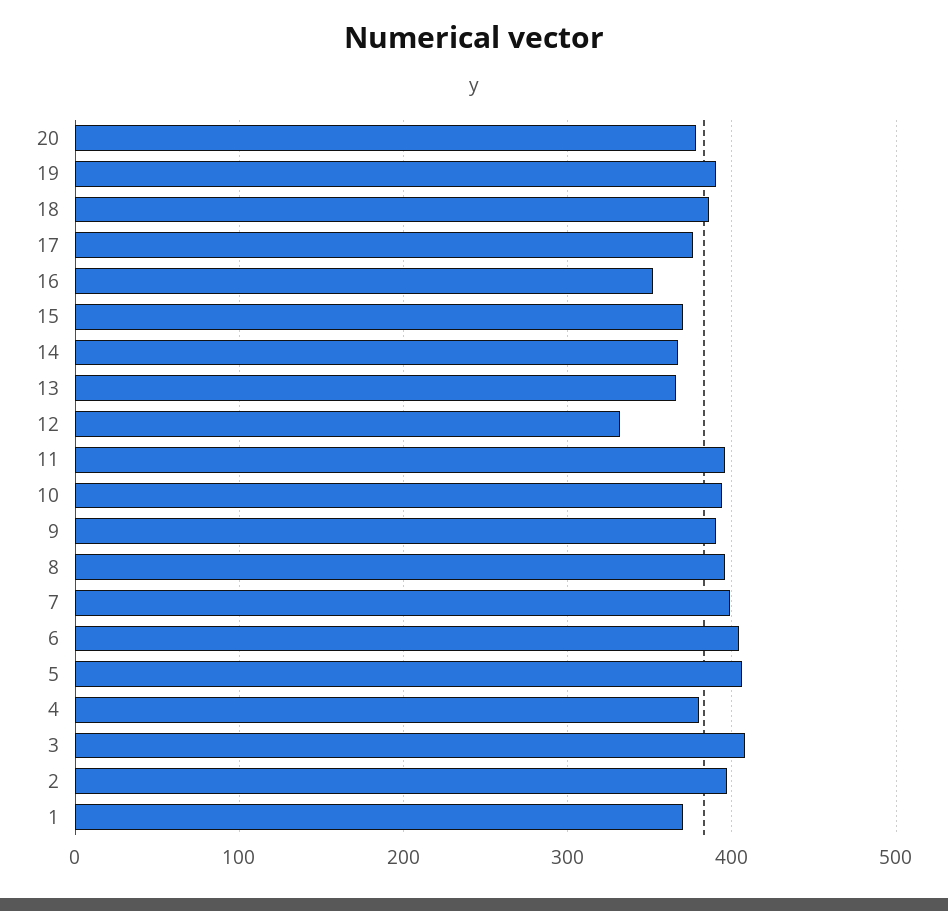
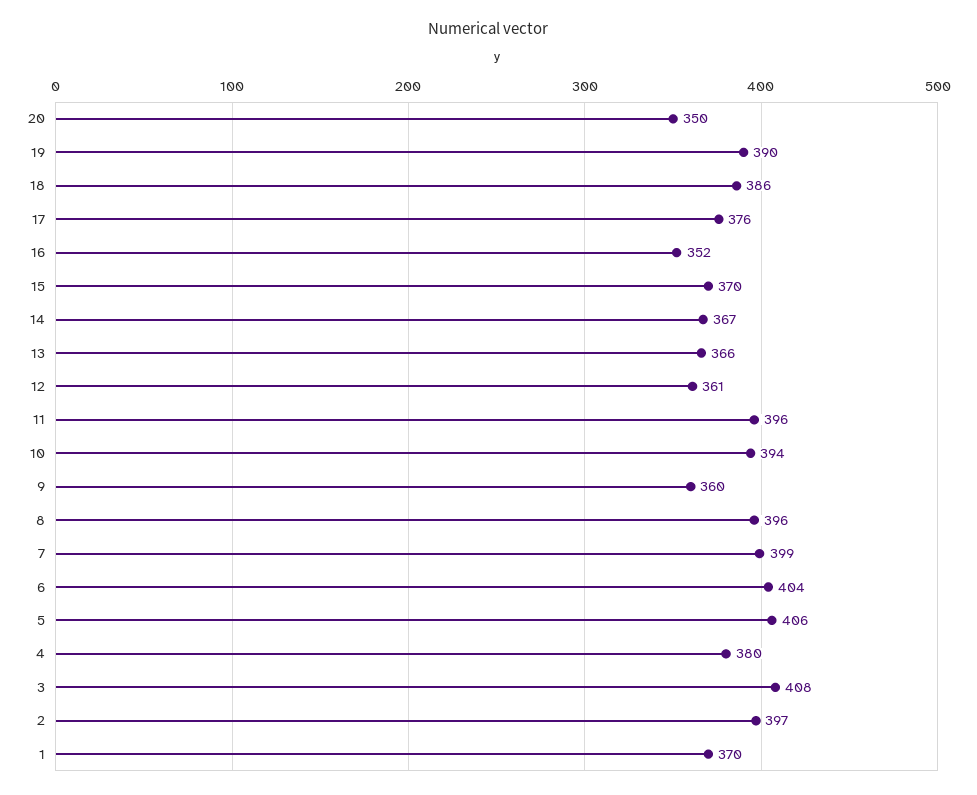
20: 380 -> 350
12: 330 -> 361
9: 390 -> 360

